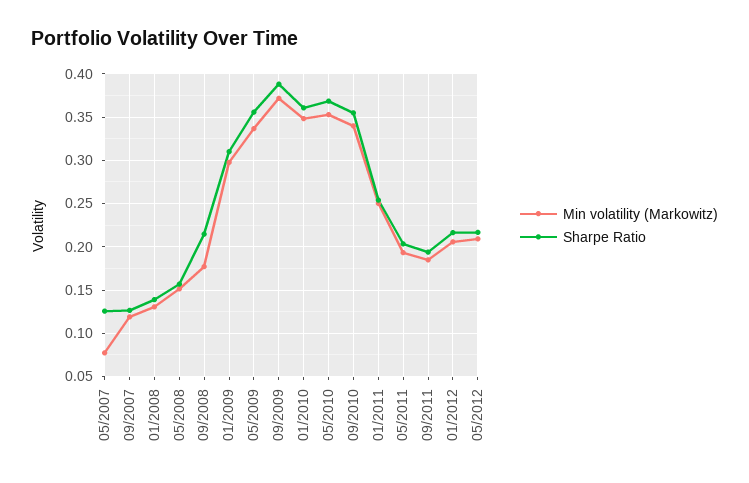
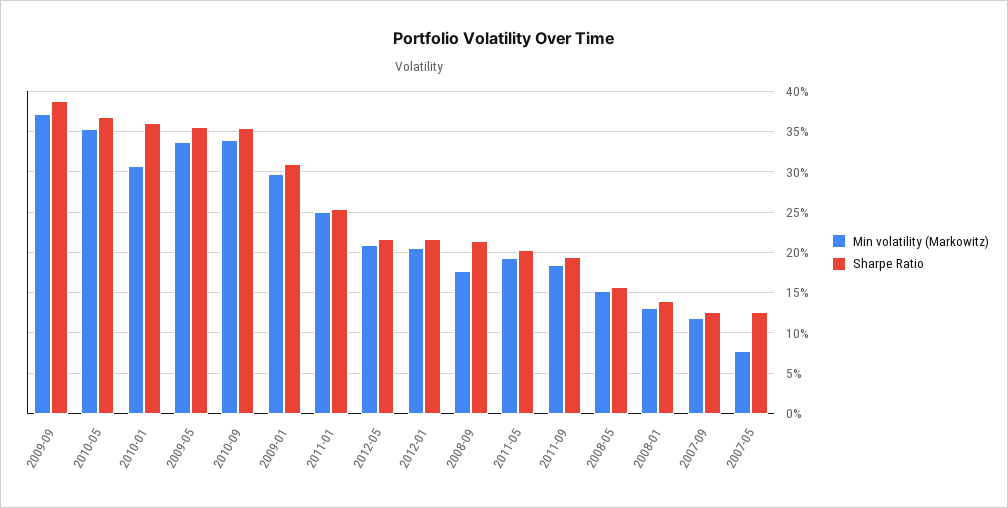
Min volatility (Markowitz), 01/2010: 0.35 -> 0.31

